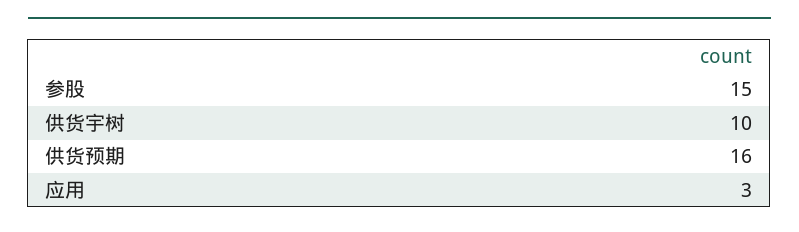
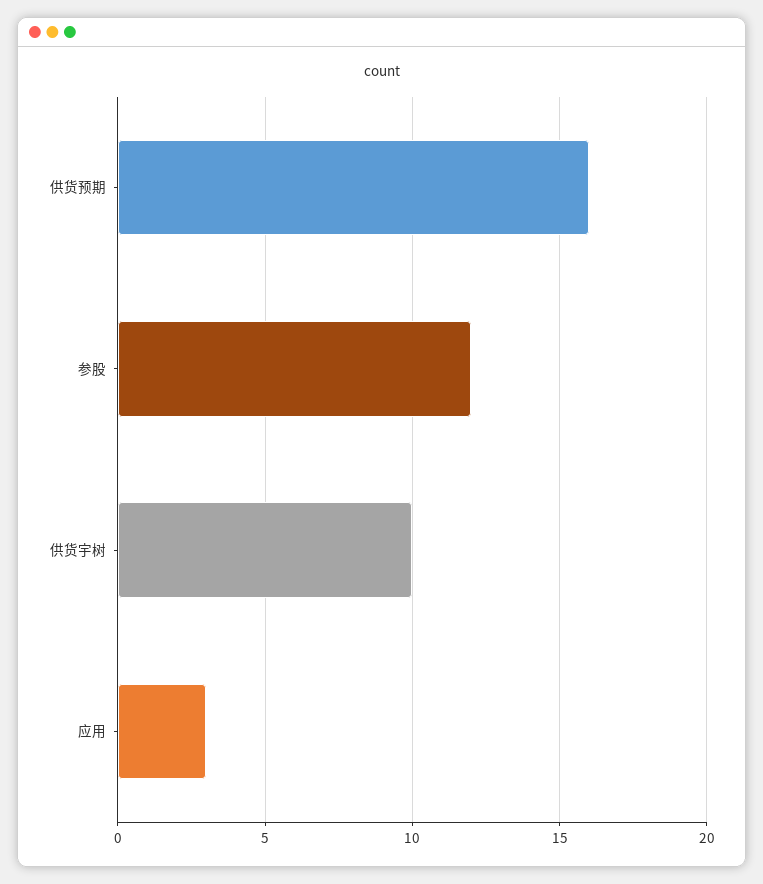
参股: 15 -> 12

